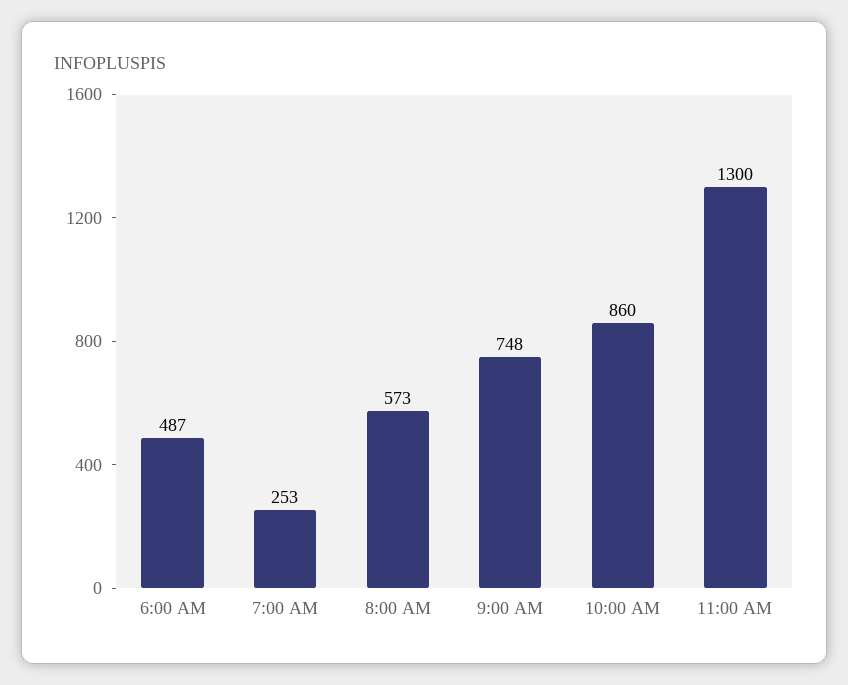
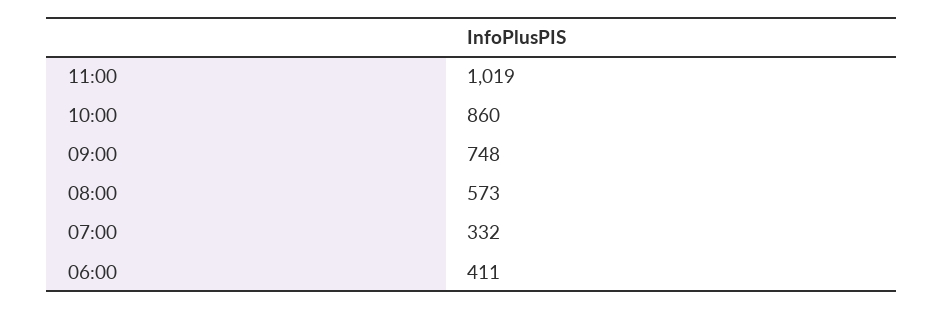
6:00 AM: 487 -> 411
7:00 AM: 253 -> 332
11:00 AM: 1300 -> 1019

